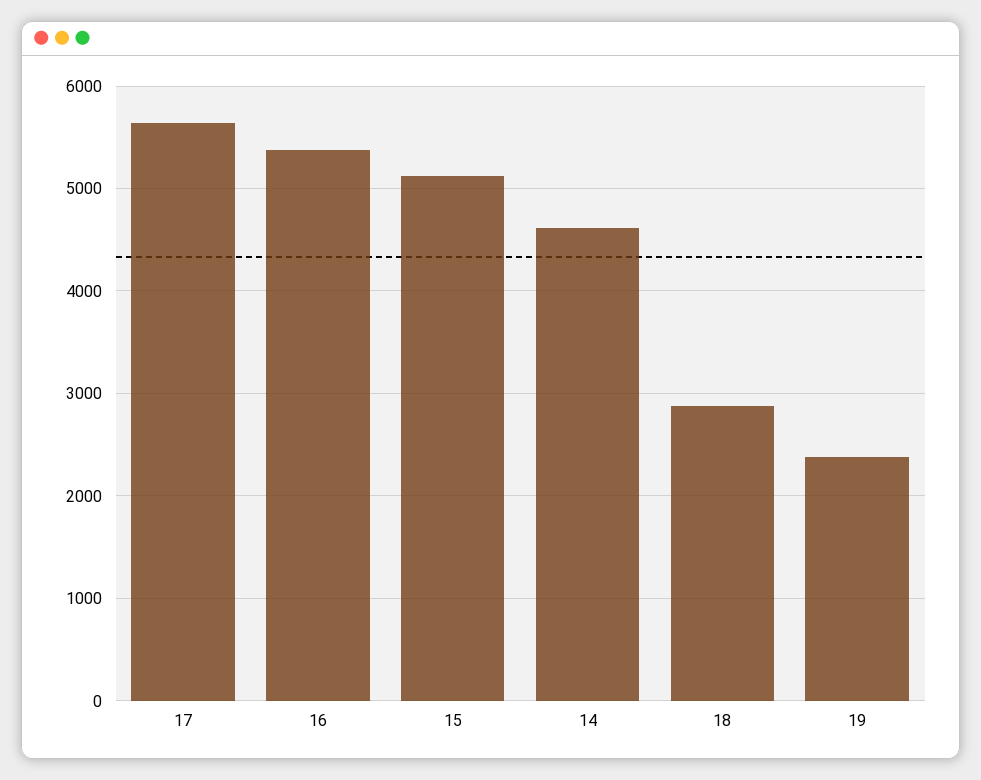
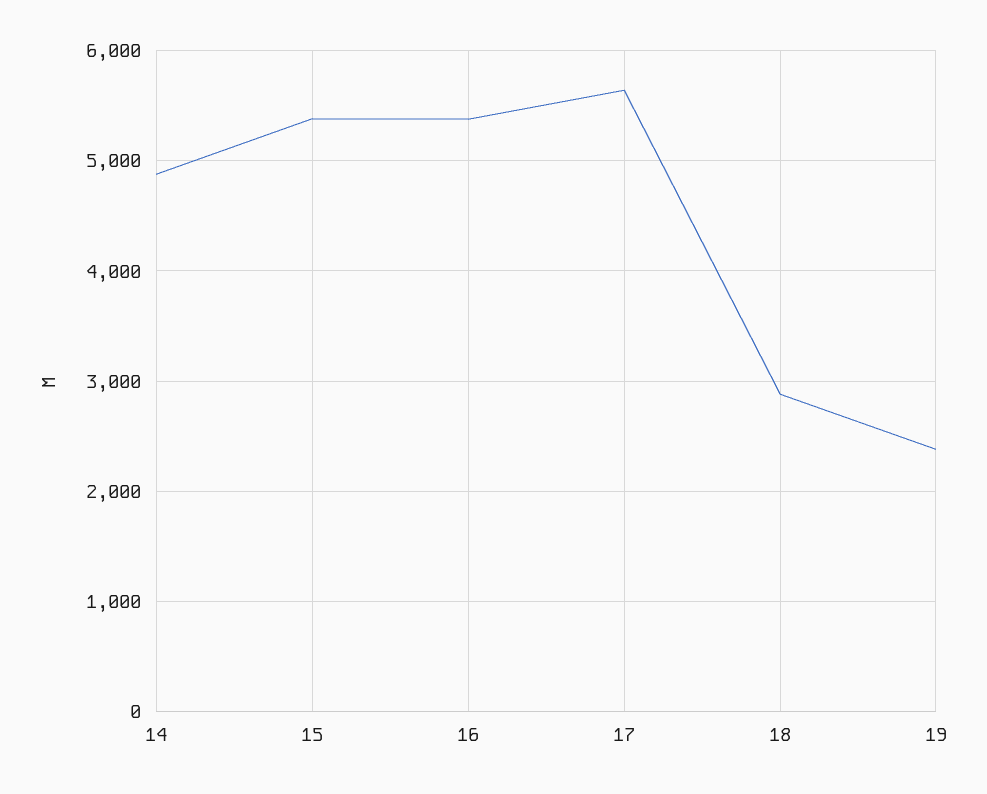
15: 5100 -> 5400
14: 4600 -> 4900

